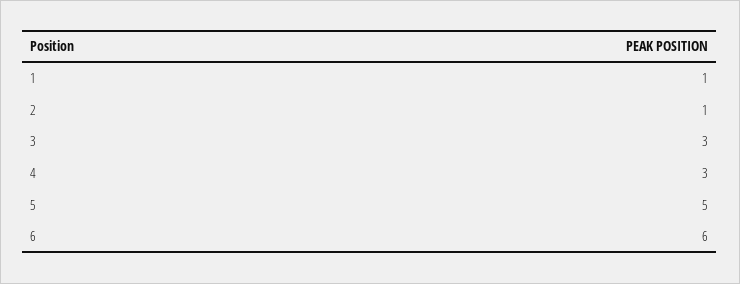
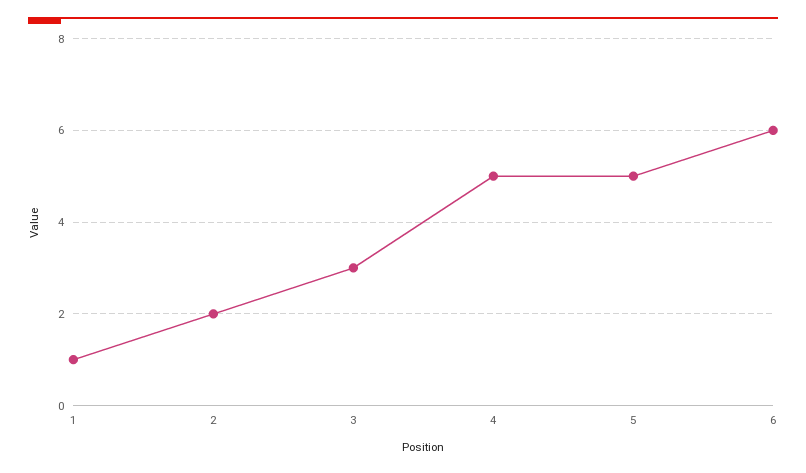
2: 1 -> 2
4: 3 -> 5

